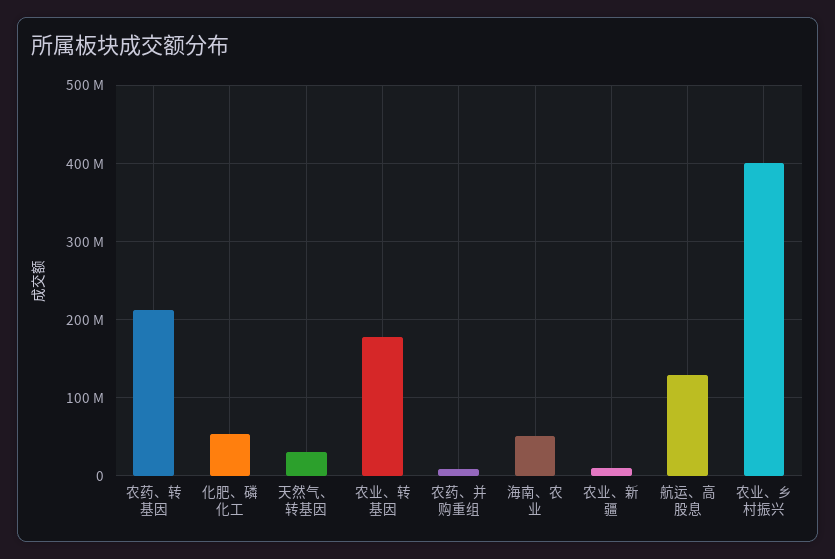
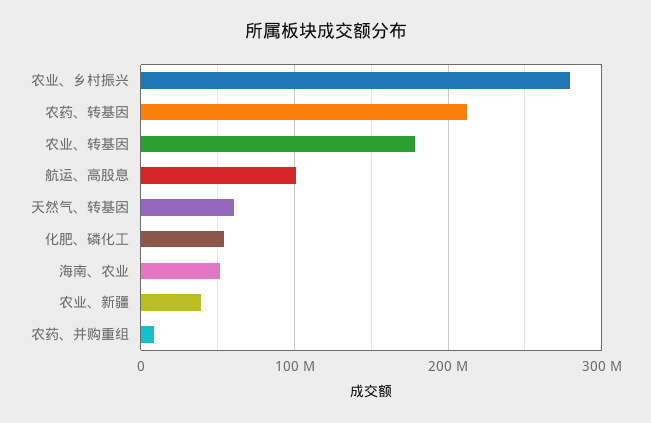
天然气、转基因: 30000000 -> 60000000
农业、新疆: 10000000 -> 40000000
航运、高股息: 130000000 -> 100000000
农业、乡村振兴: 400000000 -> 280000000

